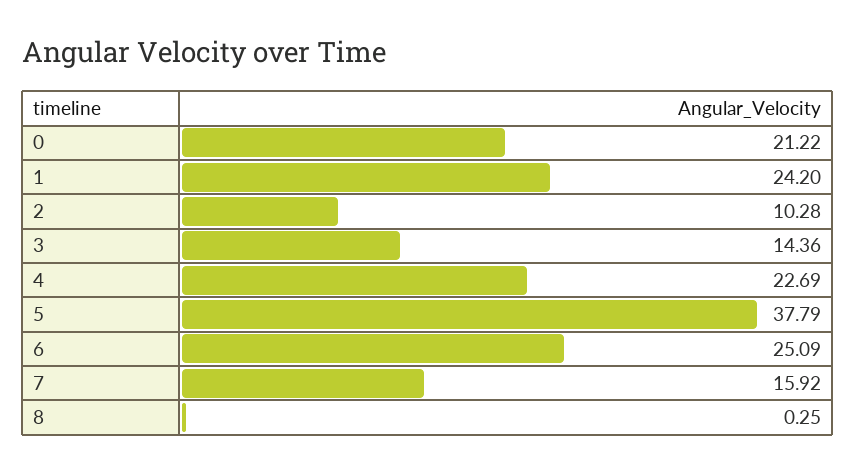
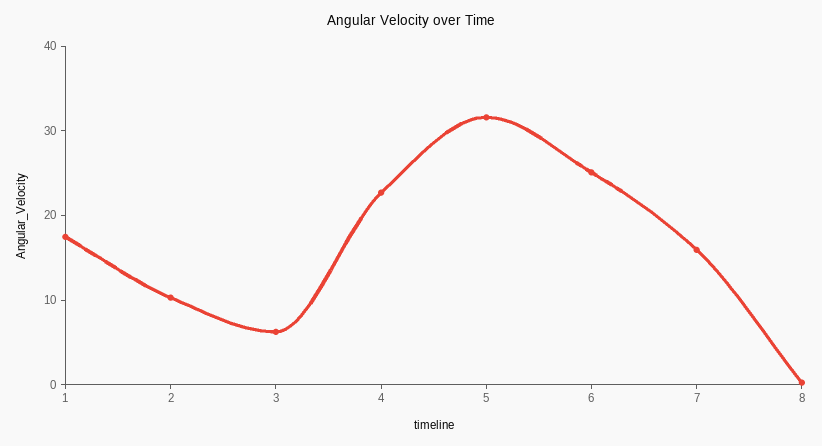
0: 21.22 -> none
1: 24.2 -> 18
3: 14.36 -> 6
5: 37.79 -> 32

